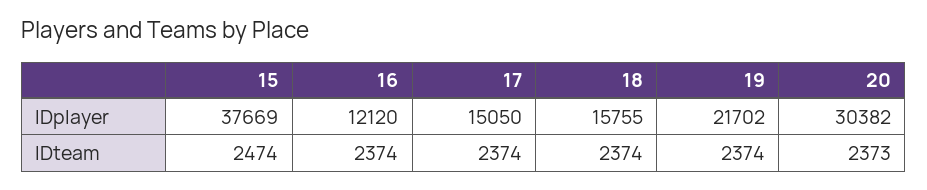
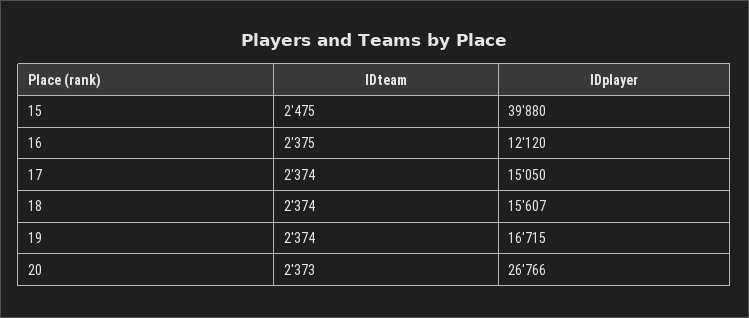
15, IDplayer: 37669 -> 39880
18, IDplayer: 15755 -> 15607
19, IDplayer: 21702 -> 16715
20, IDplayer: 30382 -> 26766
15, IDteam: 2474 -> 2475
16, IDteam: 2374 -> 2375

